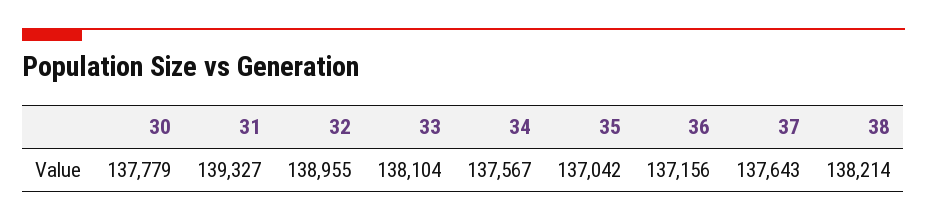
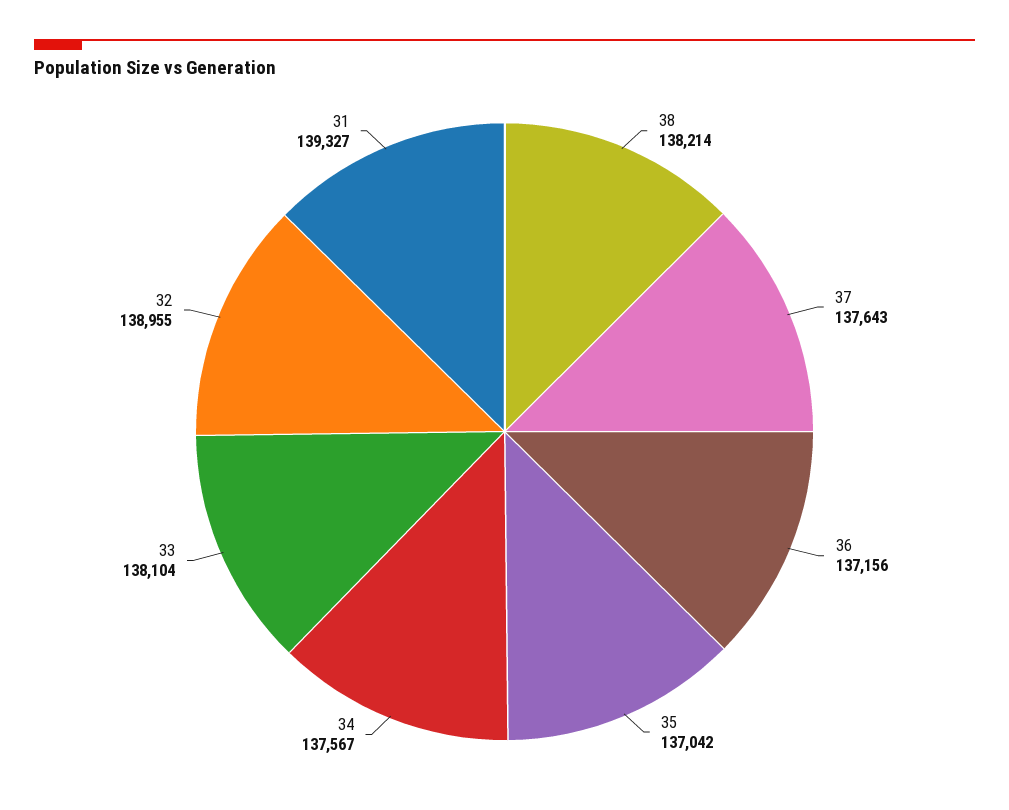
30: 137779 -> none

